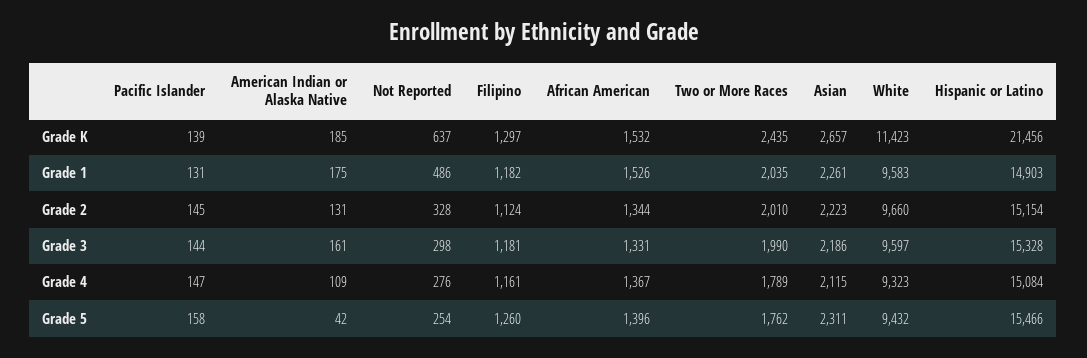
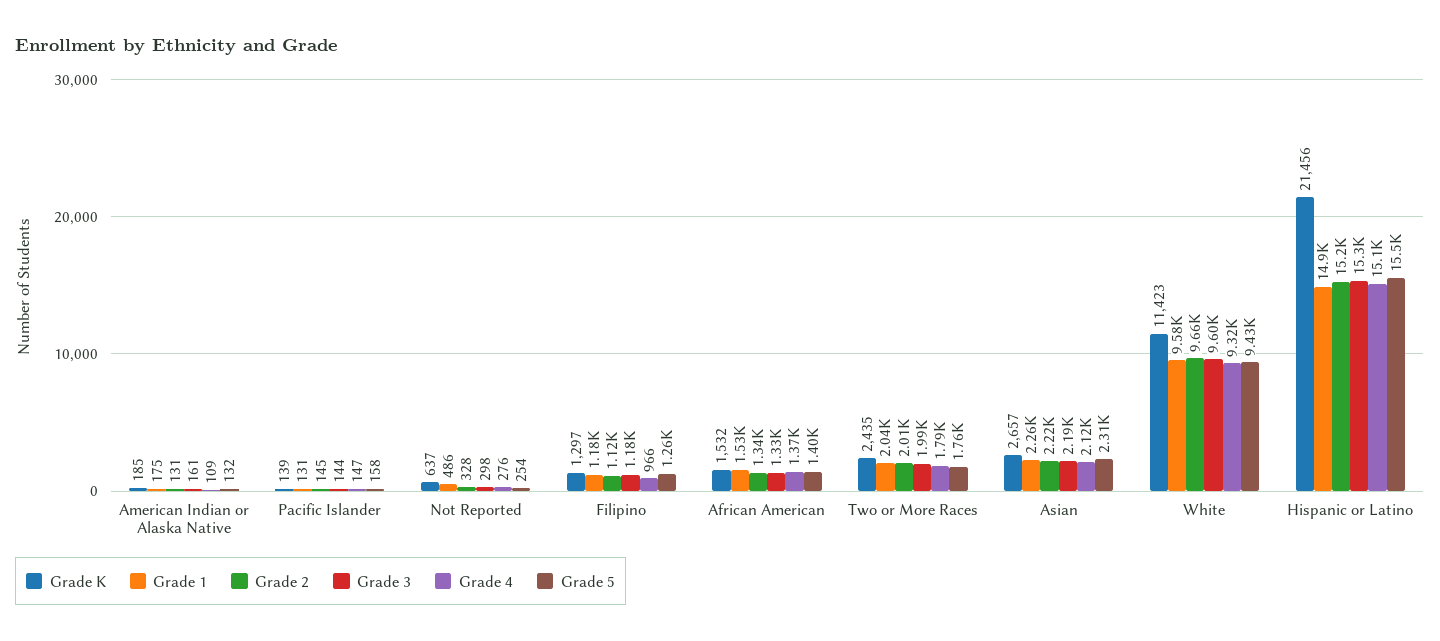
Grade 4, Filipino: 1161 -> 966
Grade 5, American Indian or Alaska Native: 42 -> 132

